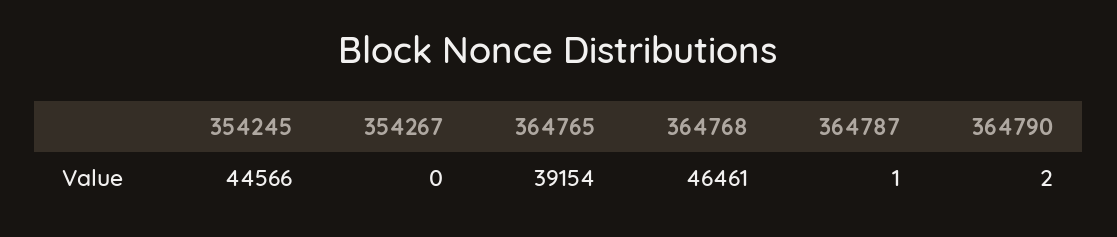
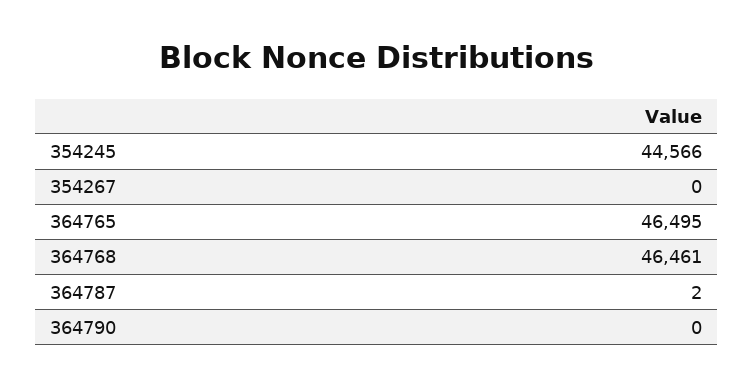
364765: 39154 -> 46495
364787: 1 -> 2
364790: 2 -> 0

